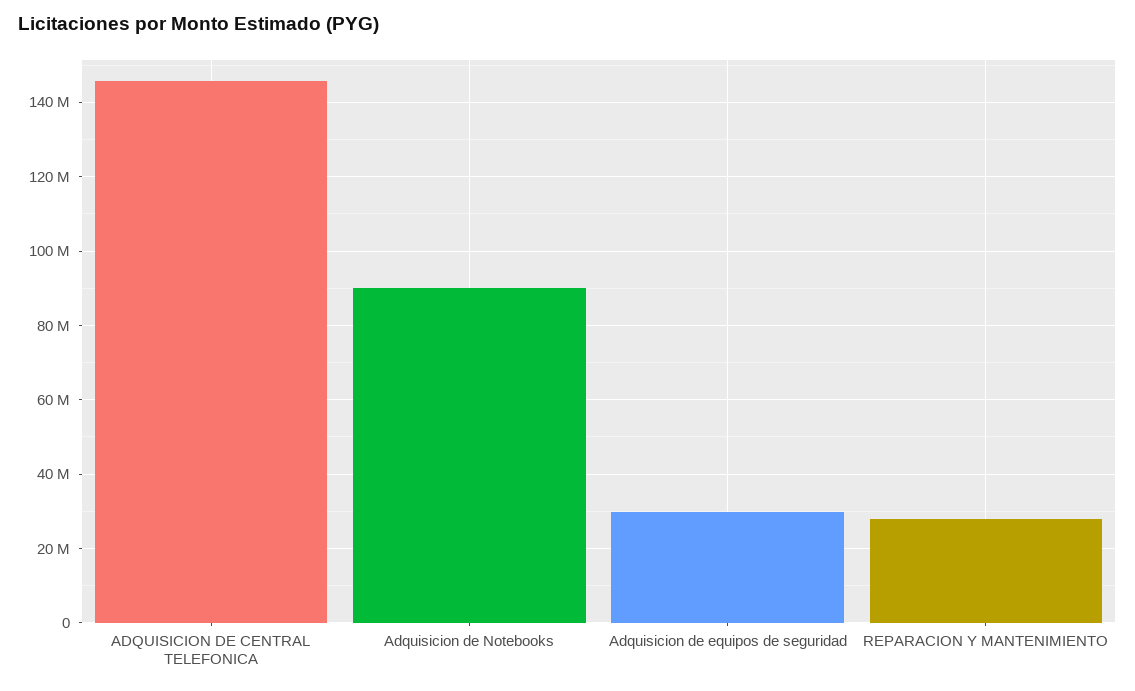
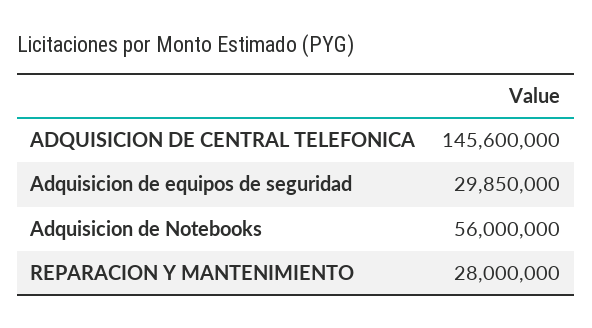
Adquisicion de Notebooks: 90000000 -> 56000000

